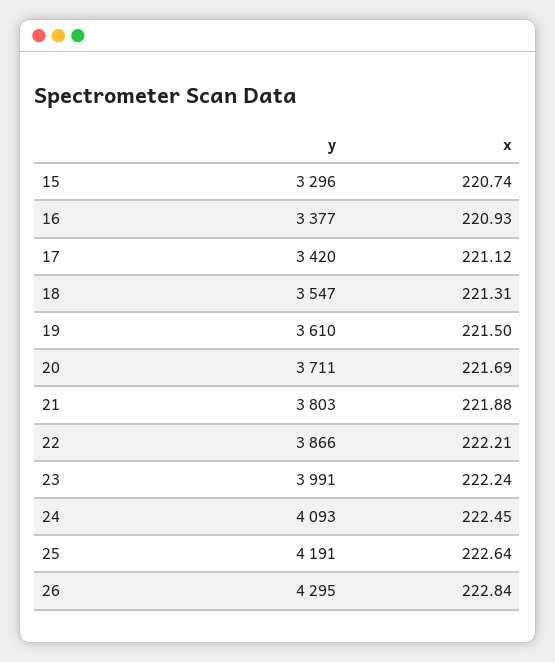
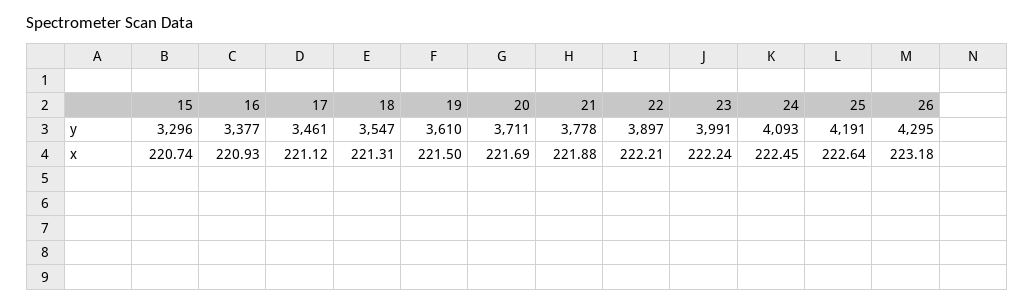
y, 17: 3420 -> 3461
y, 21: 3803 -> 3778
y, 22: 3866 -> 3897
x, 26: 222.84 -> 223.18

